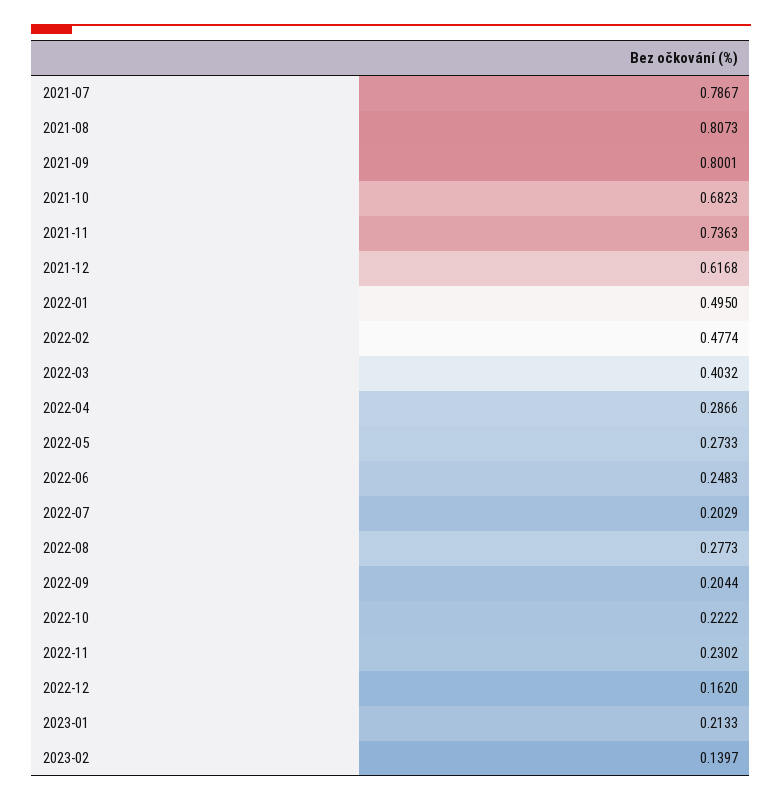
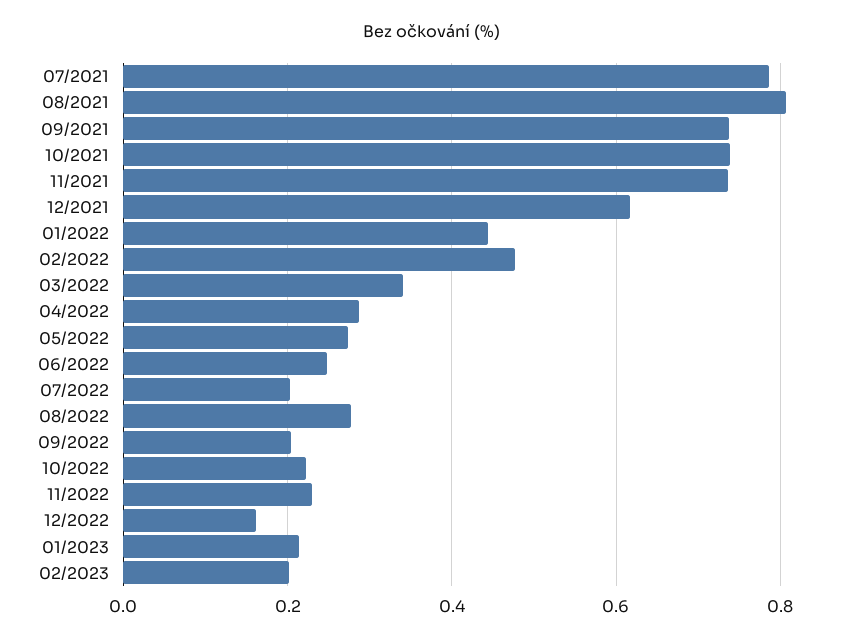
2021-09: 0.8001 -> 0.74
2021-10: 0.6823 -> 0.74
2022-01: 0.495 -> 0.44
2022-03: 0.4032 -> 0.34
2023-02: 0.1397 -> 0.2

